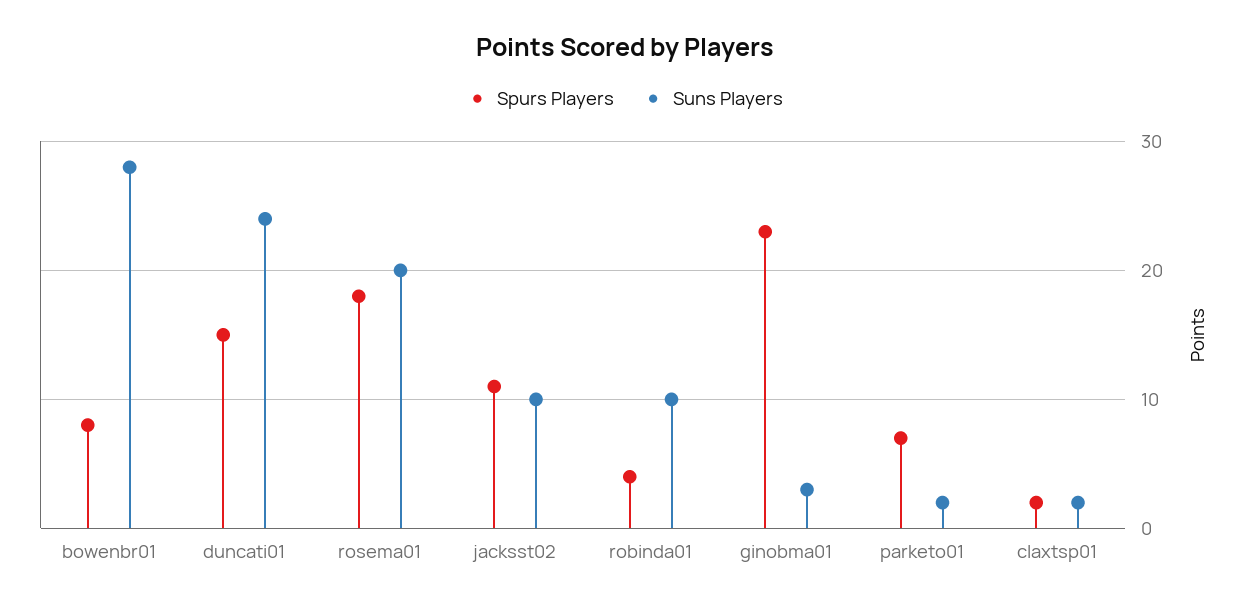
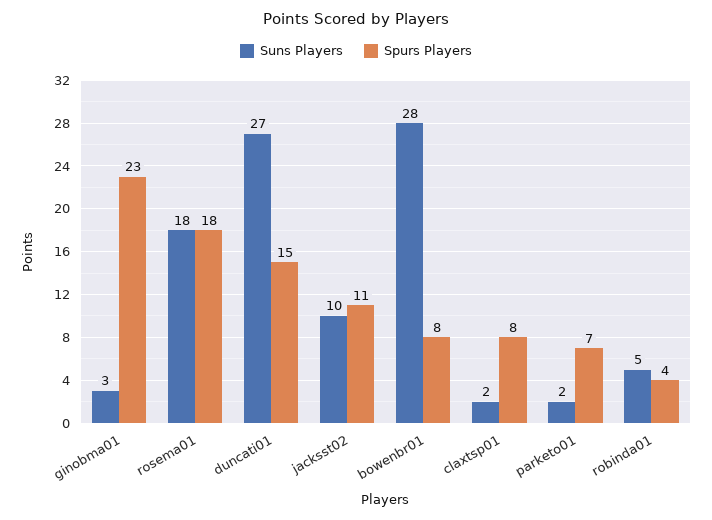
Suns Players, duncati01: 24 -> 27
Suns Players, rosema01: 20 -> 18
Suns Players, robinda01: 10 -> 5
Spurs Players, claxtsp01: 2 -> 8

